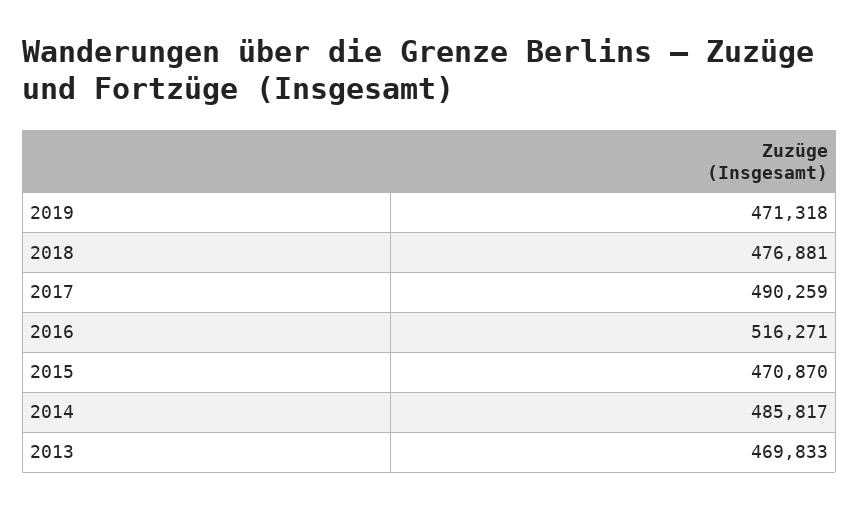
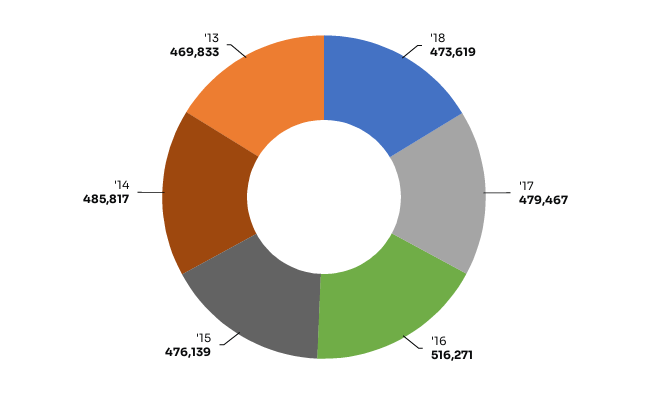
2019: 471318 -> none
2018: 476881 -> 473619
2017: 490259 -> 479467
2015: 470870 -> 476139

